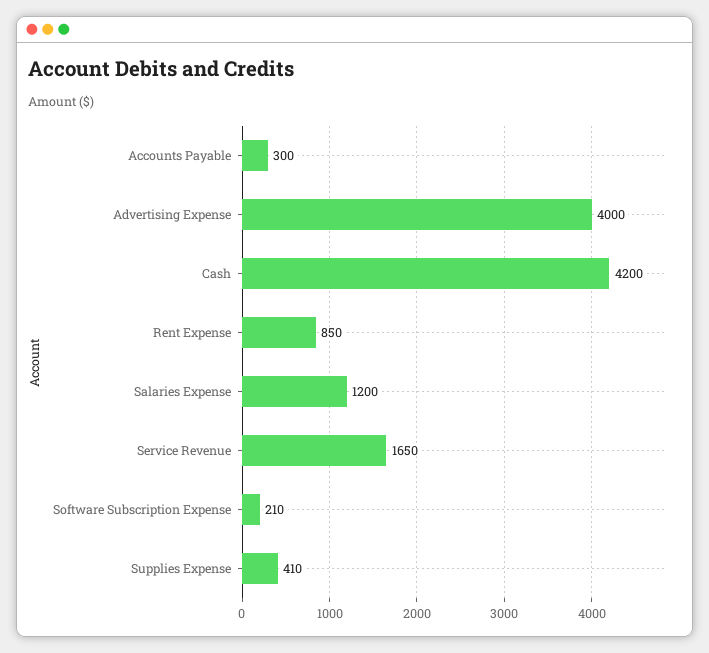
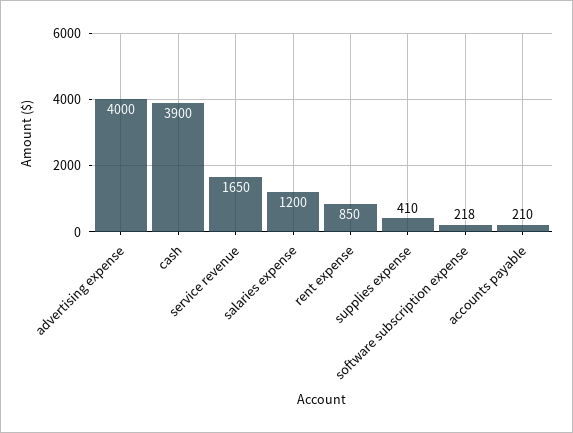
Accounts Payable: 300 -> 210
Cash: 4200 -> 3900
Software Subscription Expense: 210 -> 218

